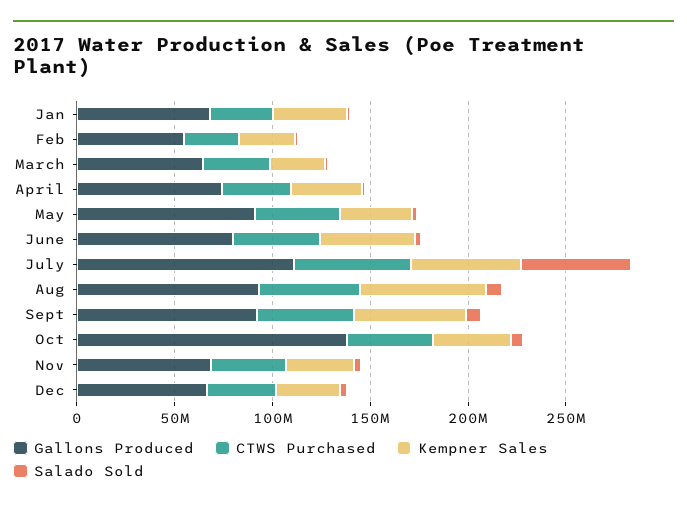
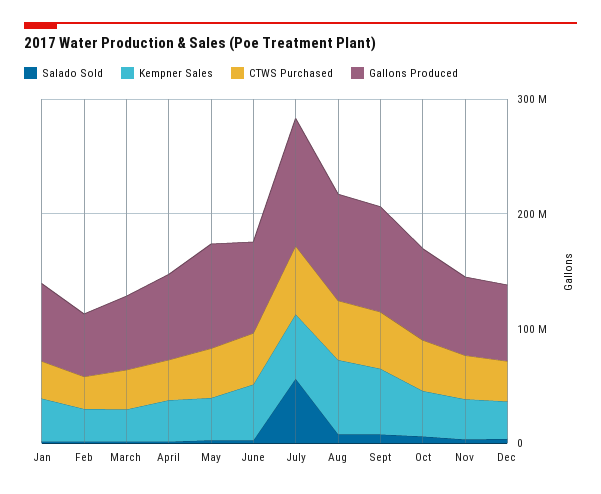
Gallons Produced, Oct: 140000000 -> 80000000

